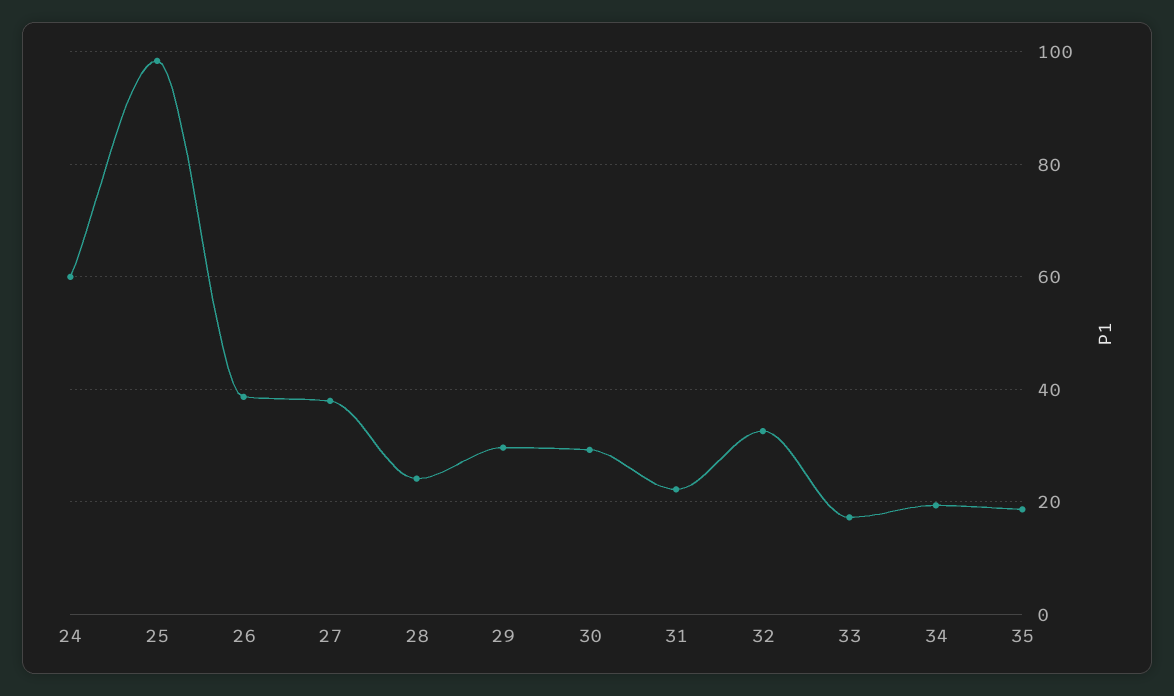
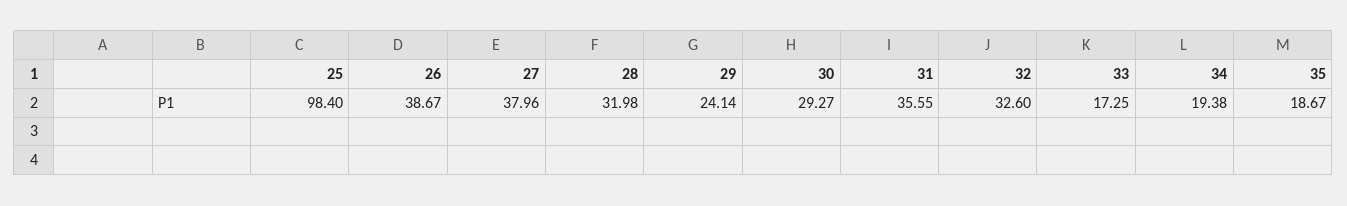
24: 60 -> none
28: 24 -> 31.98
29: 30 -> 24.14
31: 22 -> 35.55

